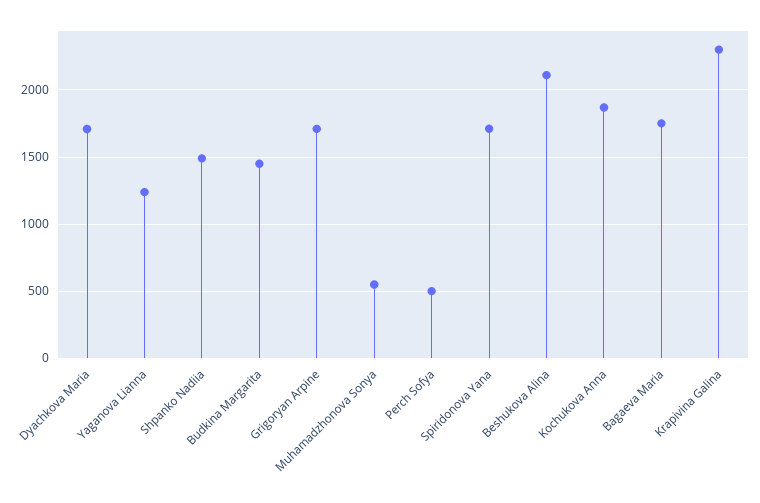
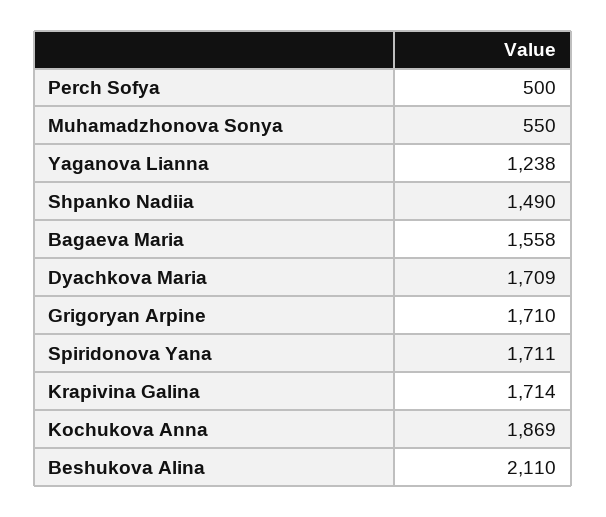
Budkina Margarita: 1450 -> none
Bagaeva Maria: 1750 -> 1558
Krapivina Galina: 2300 -> 1714

